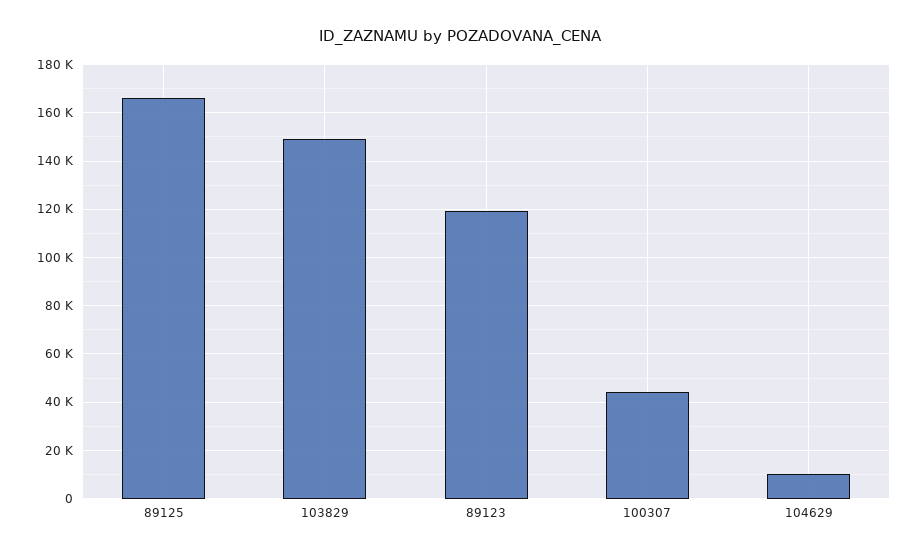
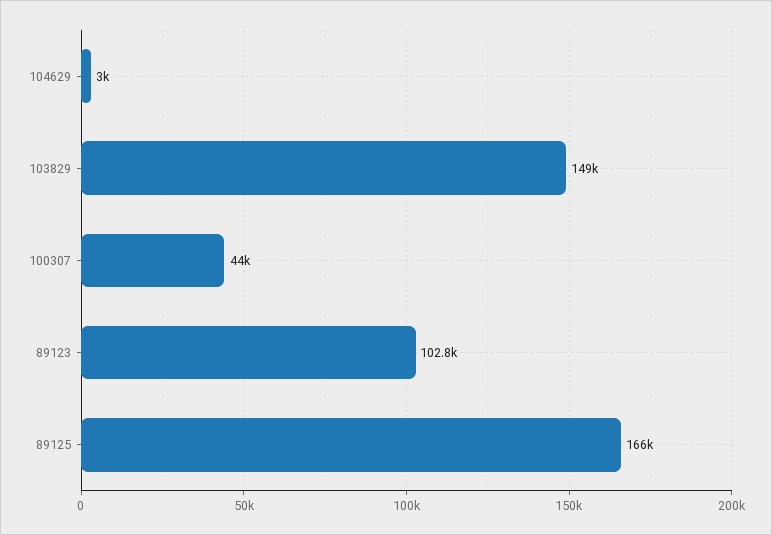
89123: 120000 -> 102800
104629: 10000 -> 3000

